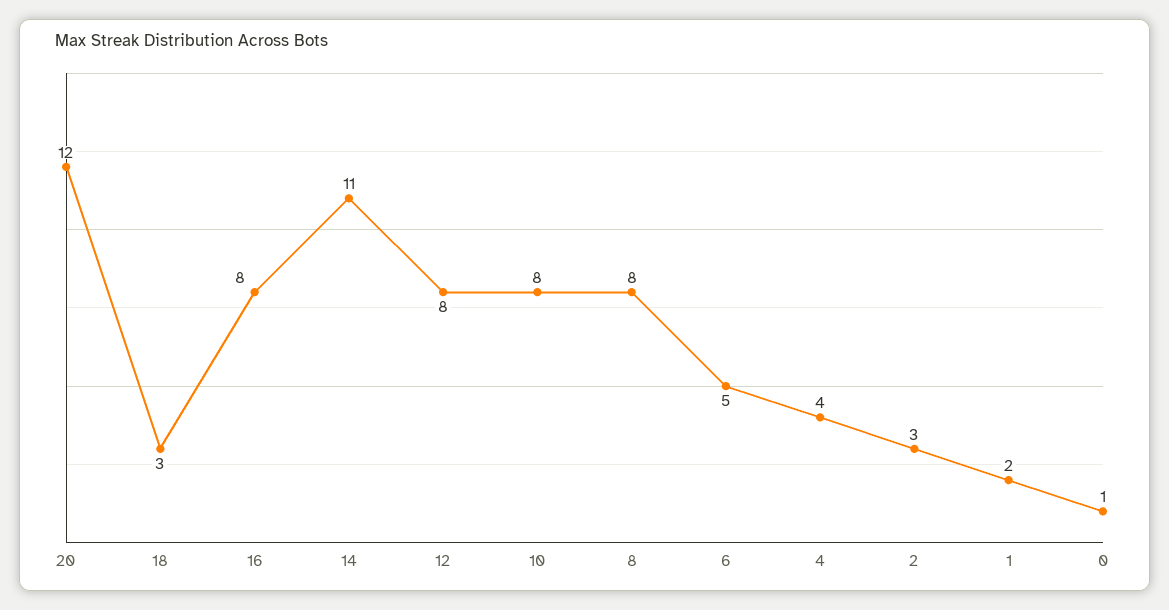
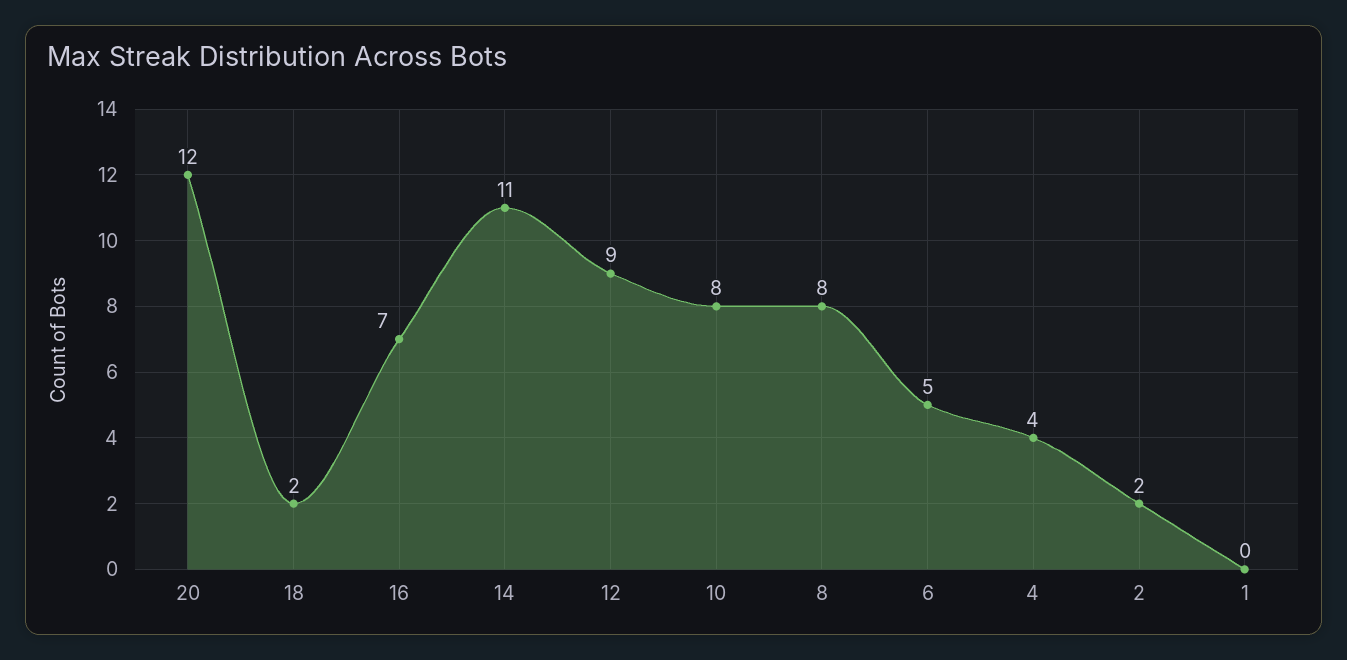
18: 3 -> 2
16: 8 -> 7
12: 8 -> 9
2: 3 -> 2
1: 2 -> 0
0: 1 -> none

